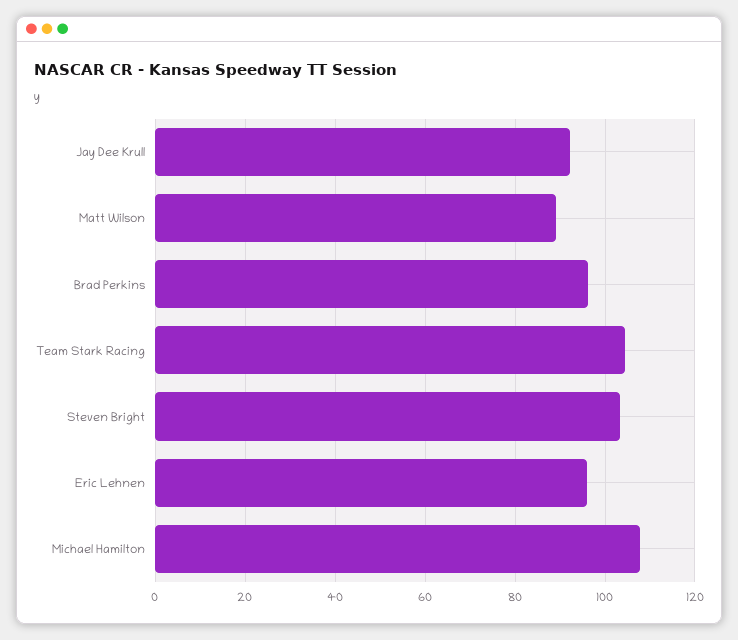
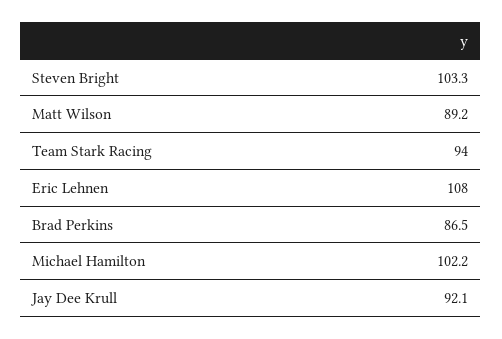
Brad Perkins: 96 -> 86.5
Team Stark Racing: 104 -> 94
Eric Lehnen: 96 -> 108
Michael Hamilton: 108 -> 102.2

